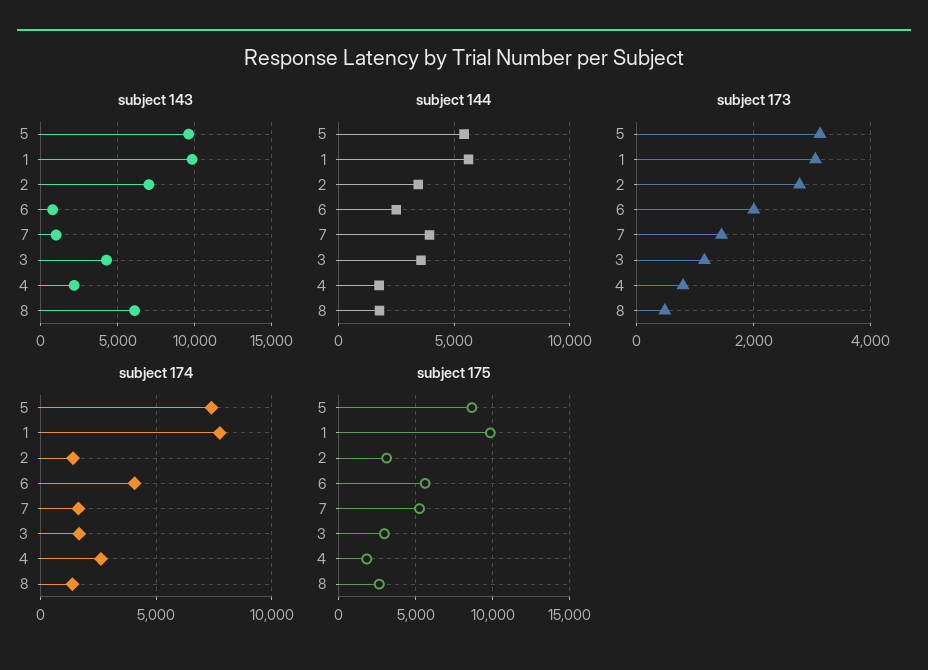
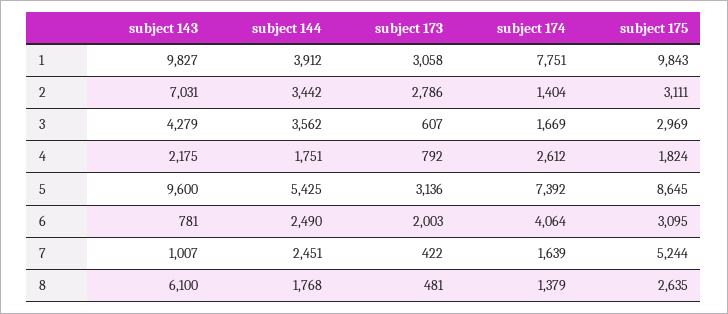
subject 144, 1: 5500 -> 3912
subject 144, 7: 4000 -> 2451
subject 173, 7: 1400 -> 422
subject 173, 3: 1200 -> 607
subject 175, 6: 5500 -> 3095

